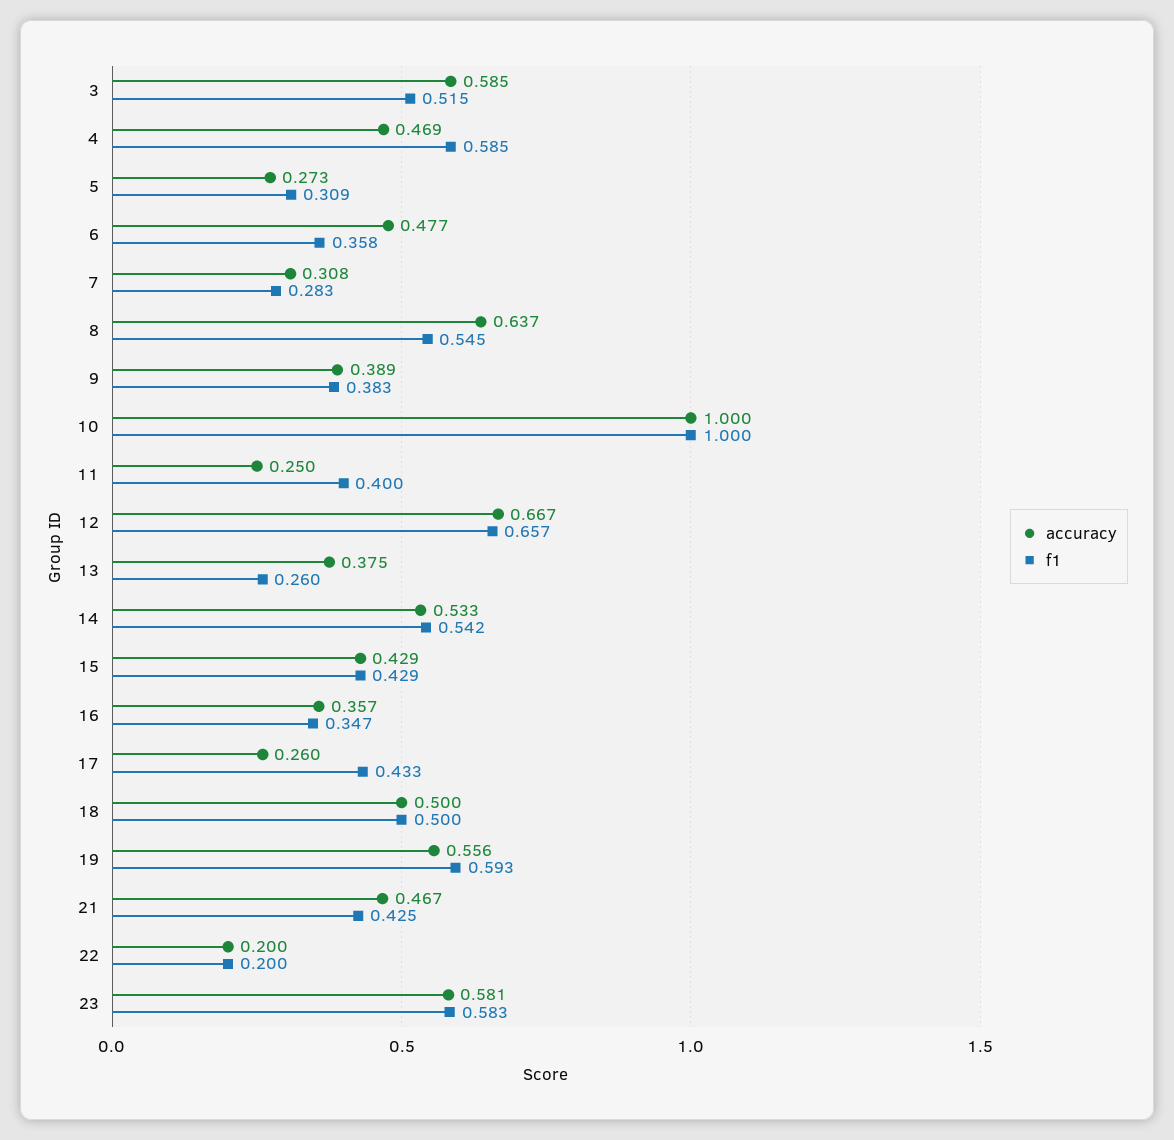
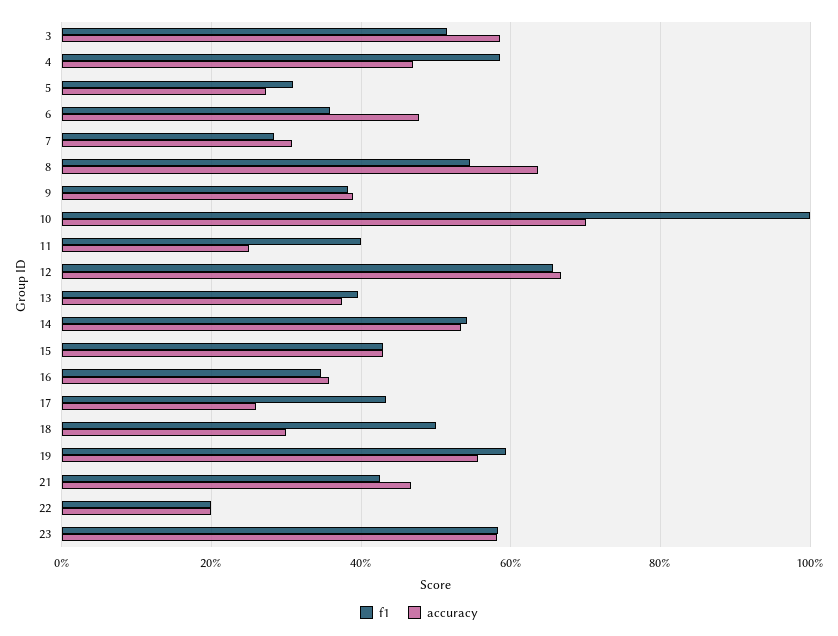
accuracy, 10: 1 -> 0.7
f1, 13: 0.26 -> 0.4
accuracy, 18: 0.5 -> 0.3

